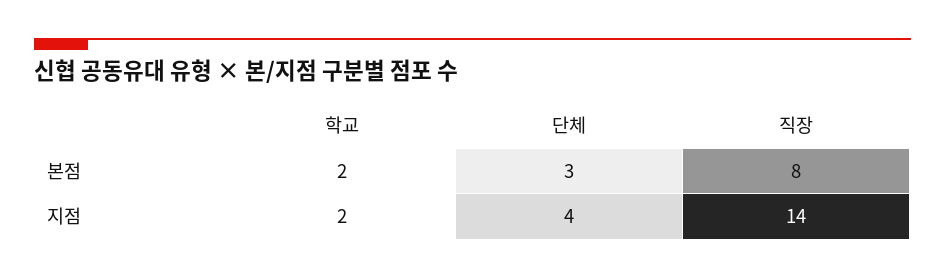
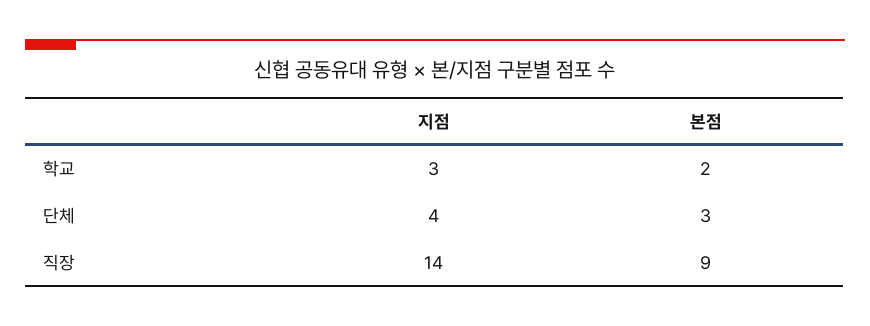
직장, 본점: 8 -> 9
학교, 지점: 2 -> 3

